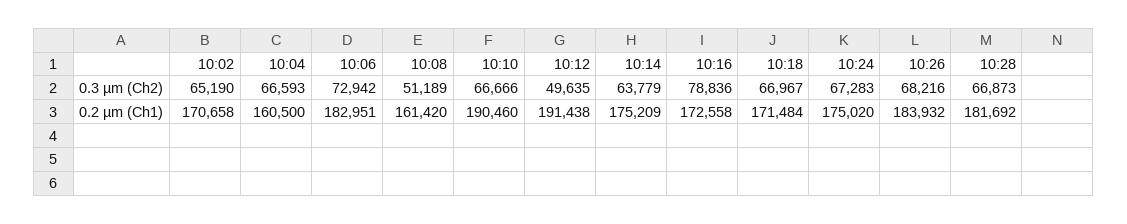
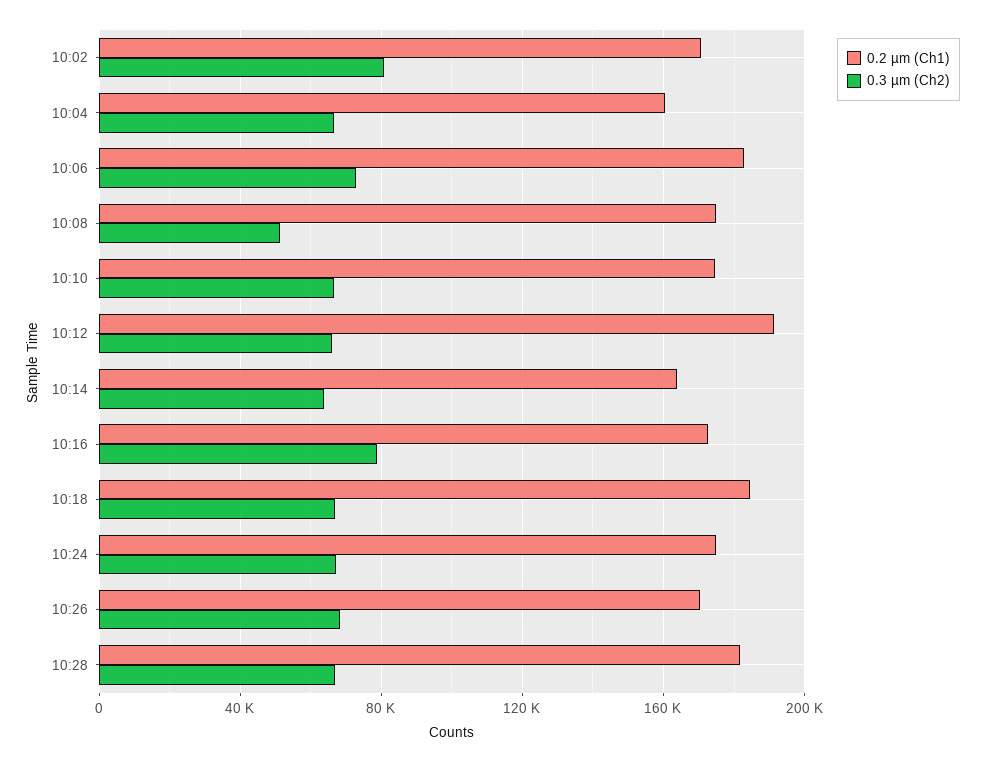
0.3 µm (Ch2), 10:02: 65190 -> 80000
0.3 µm (Ch2), 10:12: 49635 -> 65000
0.2 µm (Ch1), 10:08: 161420 -> 175000
0.2 µm (Ch1), 10:10: 190460 -> 175000
0.2 µm (Ch1), 10:14: 175209 -> 165000
0.2 µm (Ch1), 10:18: 171484 -> 185000
0.2 µm (Ch1), 10:26: 183932 -> 170000

